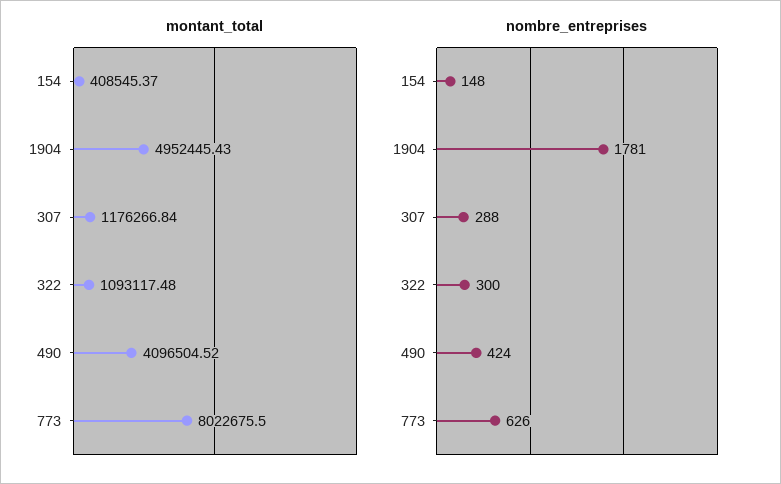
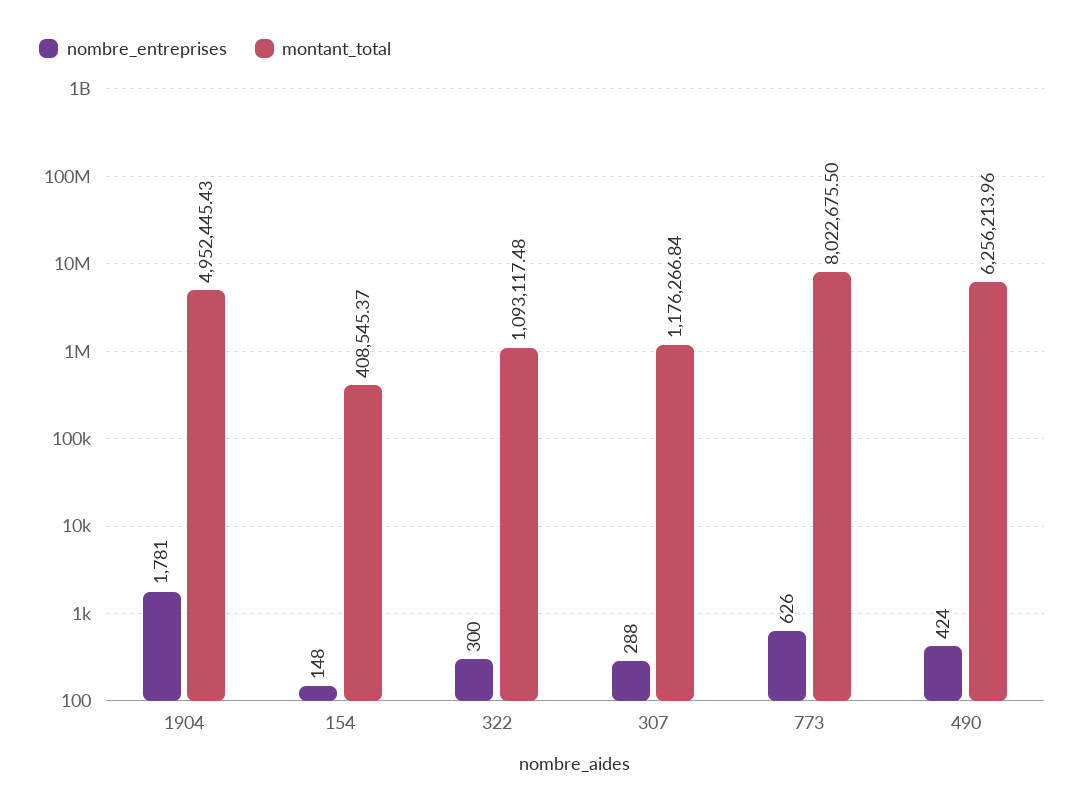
montant_total, 490: 4096504.52 -> 6256213.96

